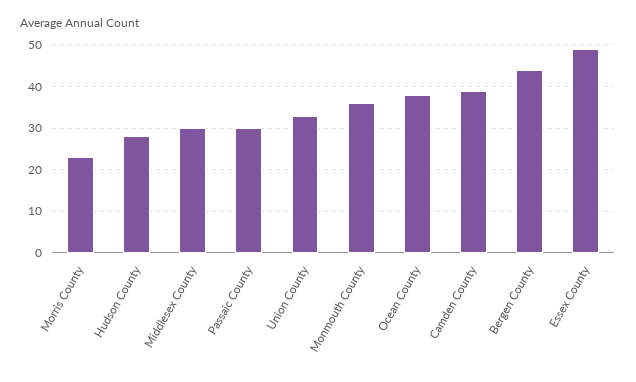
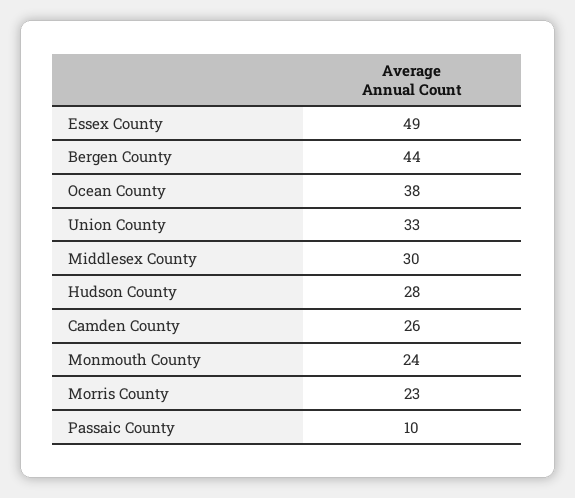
Passaic County: 30 -> 10
Monmouth County: 35 -> 24
Camden County: 40 -> 26

